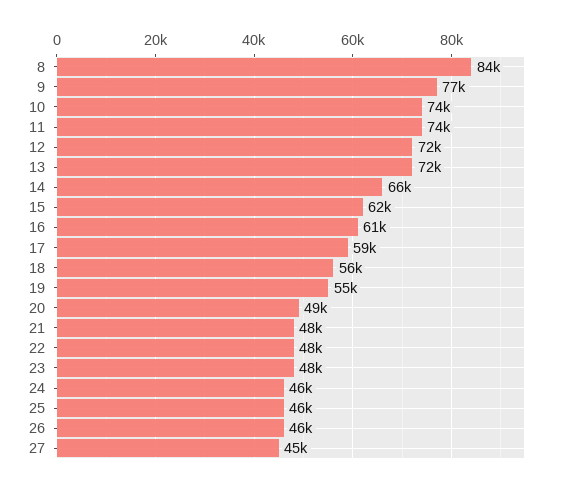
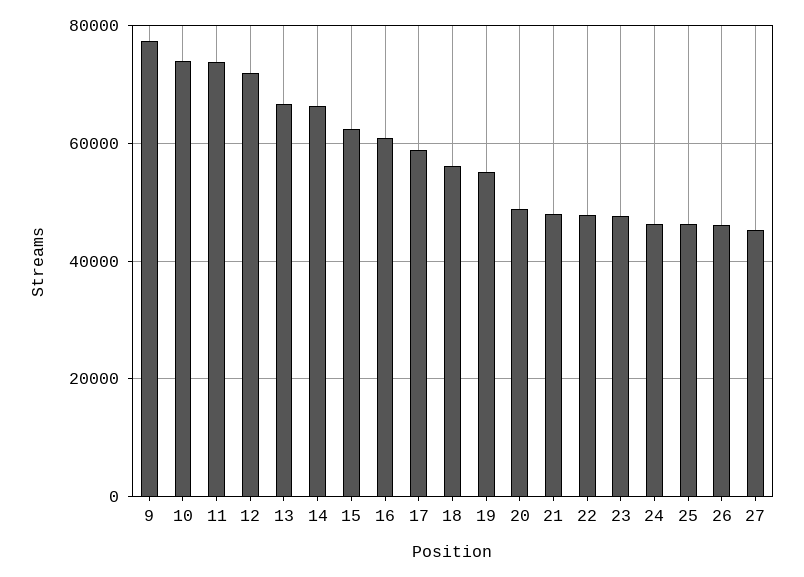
8: 84000 -> none
13: 72000 -> 66000

